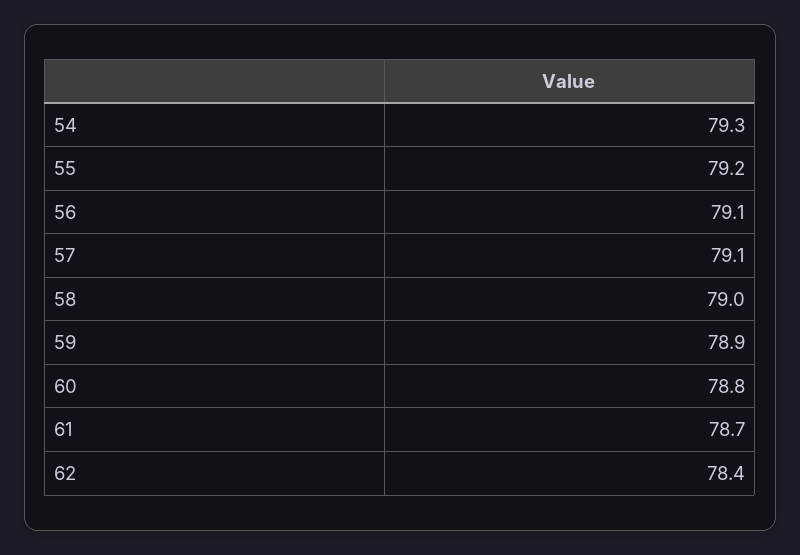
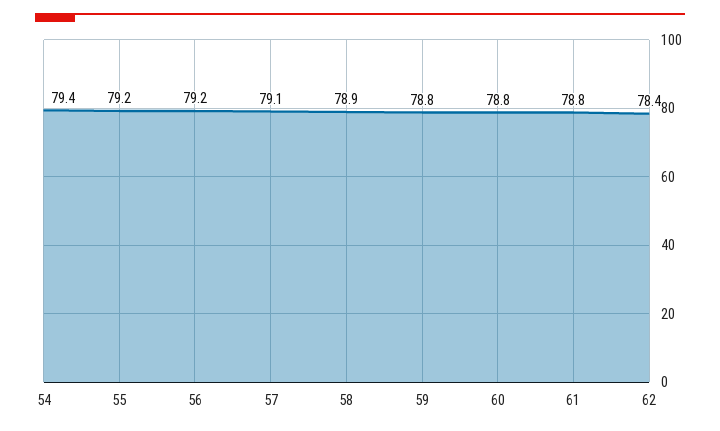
54: 79.3 -> 79.4
56: 79.1 -> 79.2
58: 79 -> 78.9
59: 78.9 -> 78.8
61: 78.7 -> 78.8

